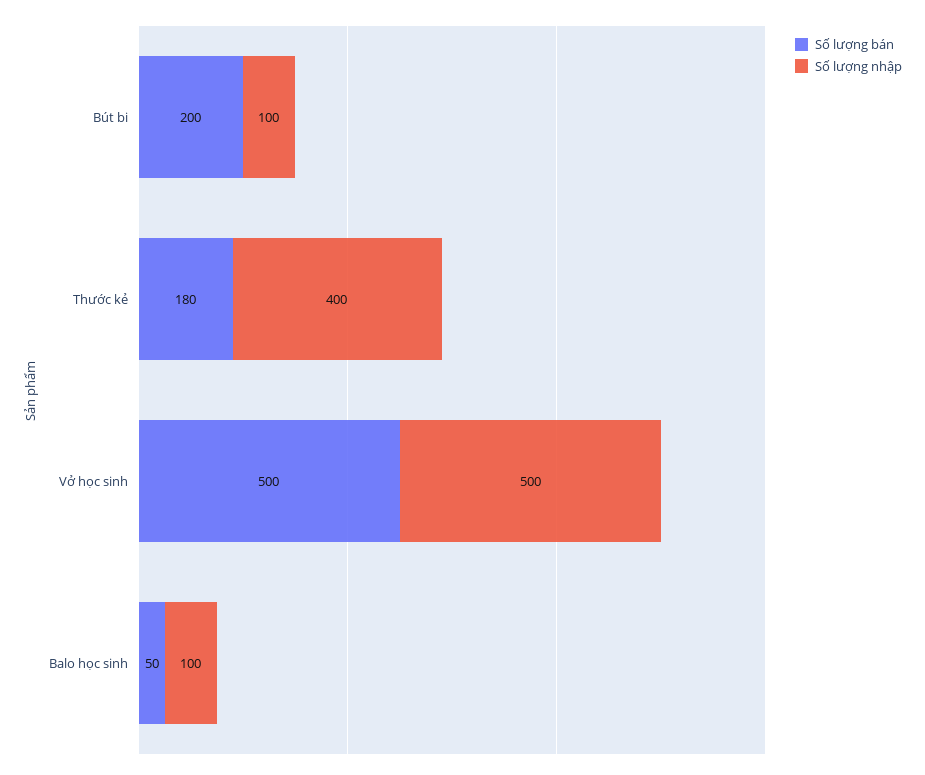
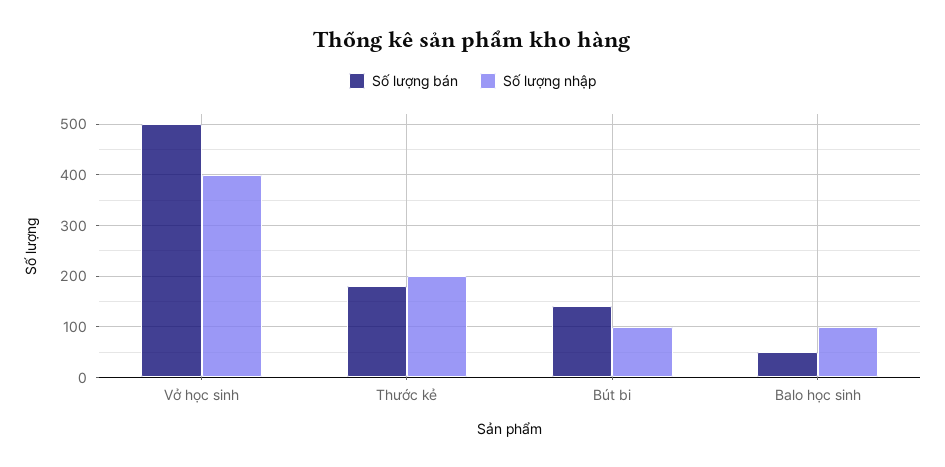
Số lượng bán, Bút bi: 200 -> 140
Số lượng nhập, Thước kẻ: 400 -> 200
Số lượng nhập, Vở học sinh: 500 -> 400

